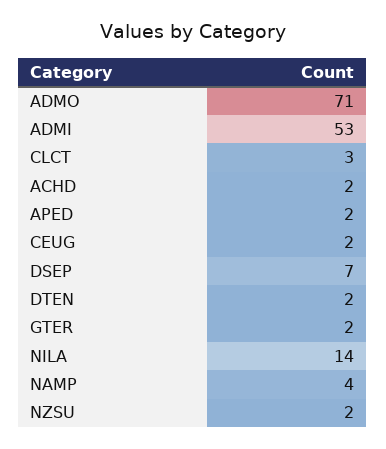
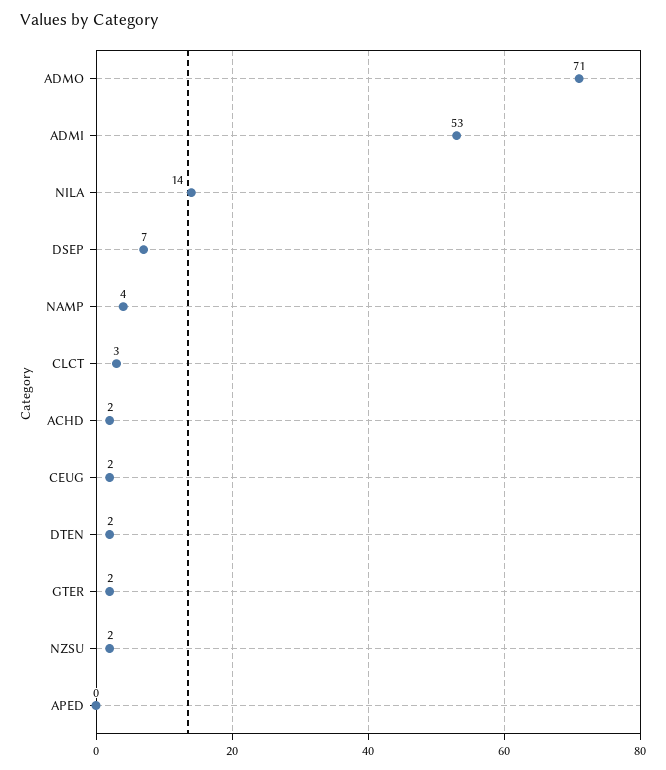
APED: 2 -> 0

